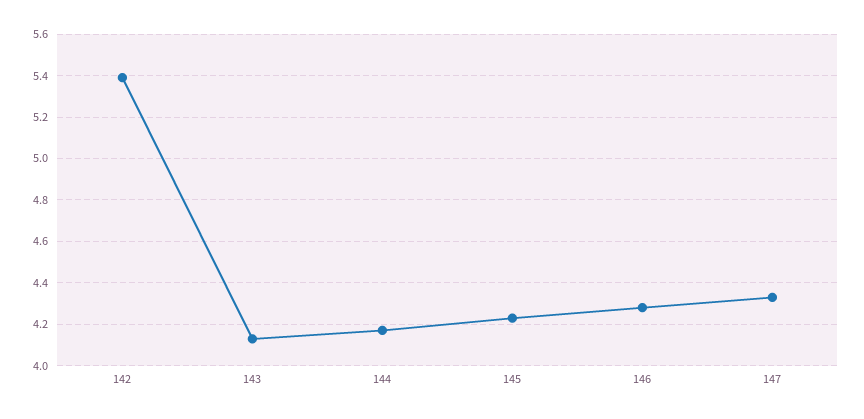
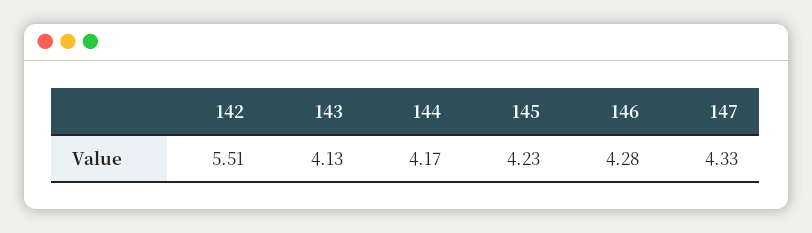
142: 5.4 -> 5.51

